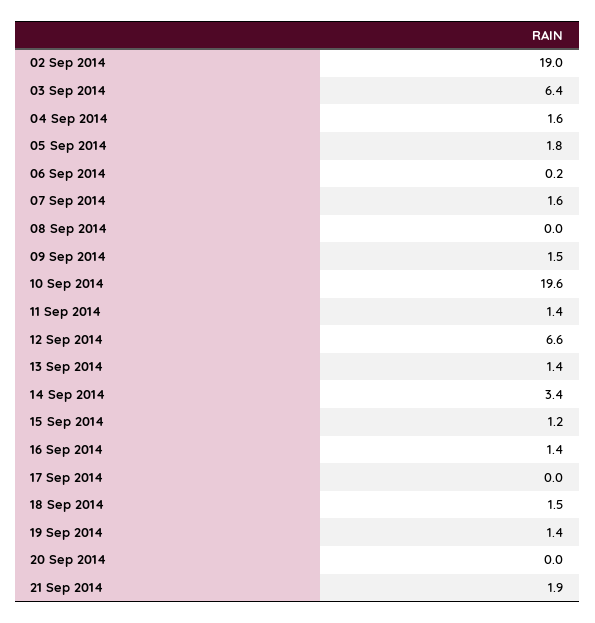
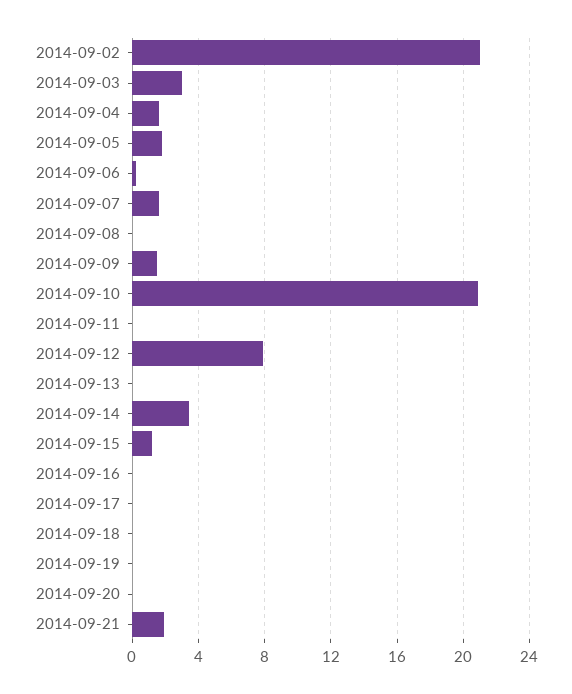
02 Sep 2014: 19 -> 21
03 Sep 2014: 6.4 -> 3
10 Sep 2014: 19.6 -> 21
11 Sep 2014: 1.4 -> 0
12 Sep 2014: 6.6 -> 8
13 Sep 2014: 1.4 -> 0
16 Sep 2014: 1.4 -> 0
18 Sep 2014: 1.5 -> 0
19 Sep 2014: 1.4 -> 0

